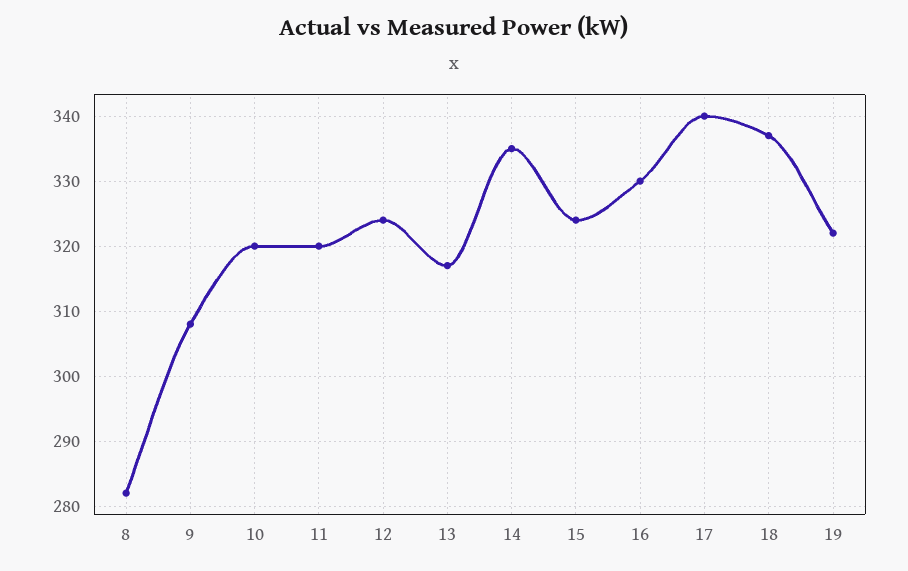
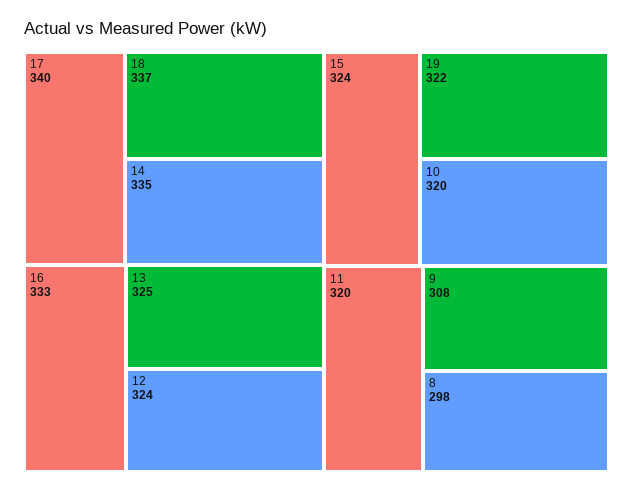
8: 282 -> 298
13: 317 -> 325
16: 330 -> 333

